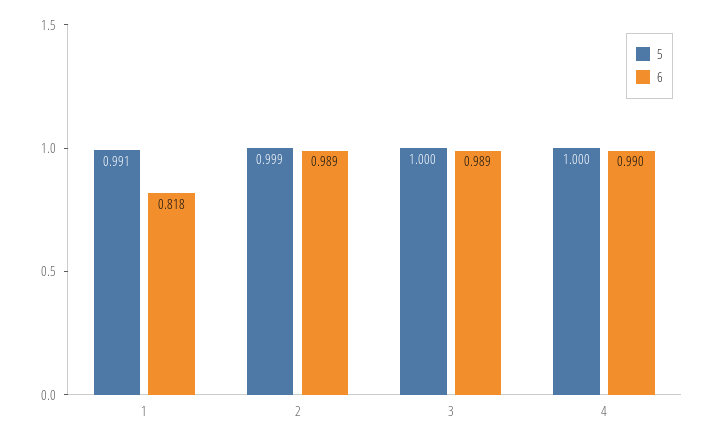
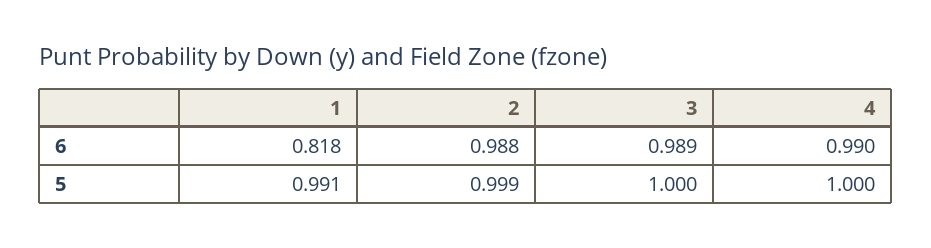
6, 2: 0.989 -> 0.988

